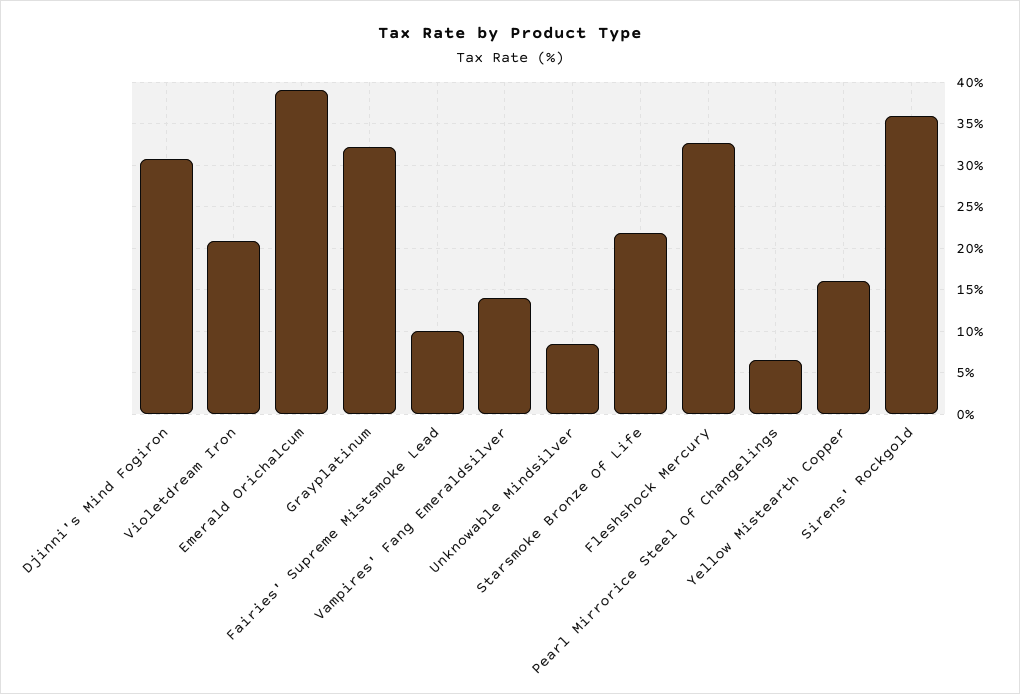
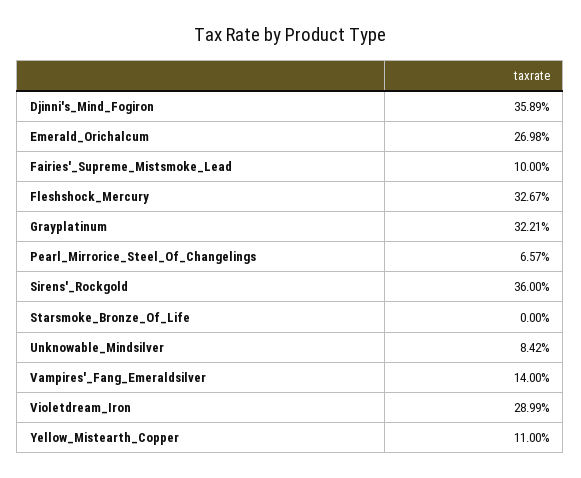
Djinni's Mind Fogiron: 31 -> 35.89
Violetdream Iron: 21 -> 28.99
Emerald Orichalcum: 39 -> 26.98
Starsmoke Bronze Of Life: 22 -> 0
Yellow Mistearth Copper: 16 -> 11

